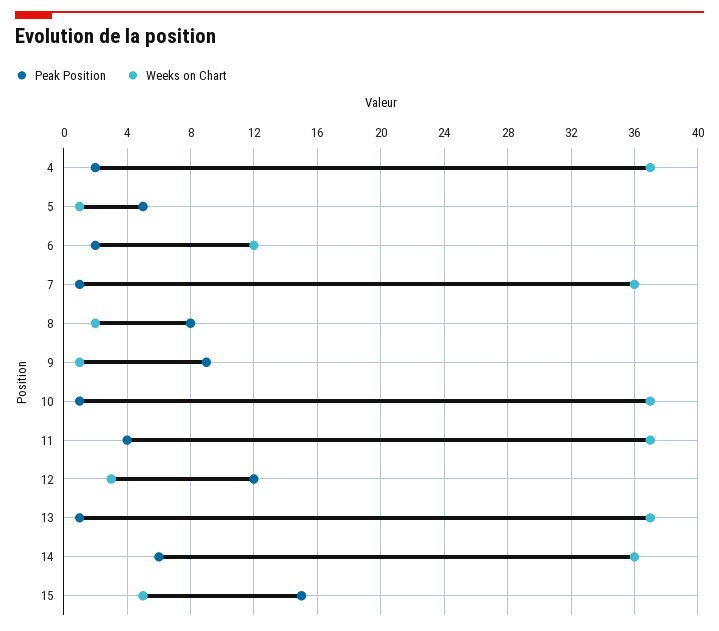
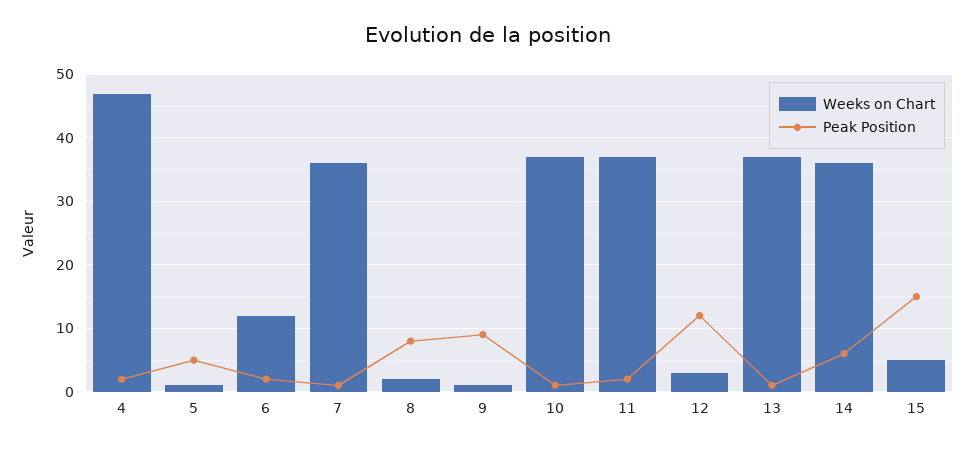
Weeks on Chart, 4: 37 -> 47
Peak Position, 11: 4 -> 2

